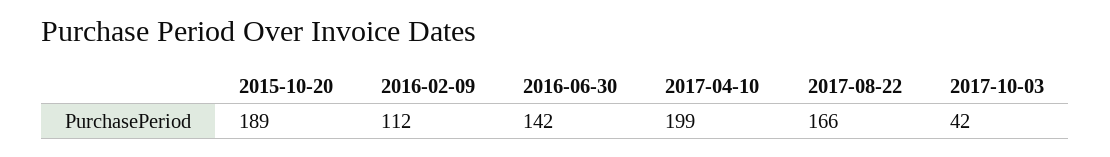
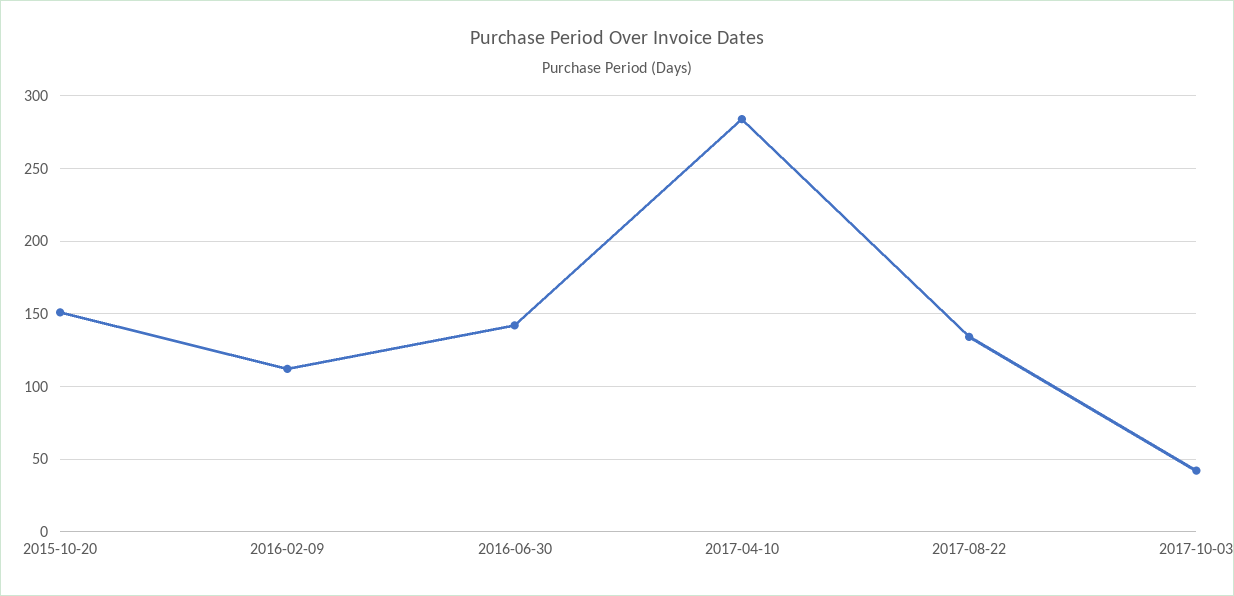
2015-10-20: 189 -> 150
2017-04-10: 199 -> 285
2017-08-22: 166 -> 135

